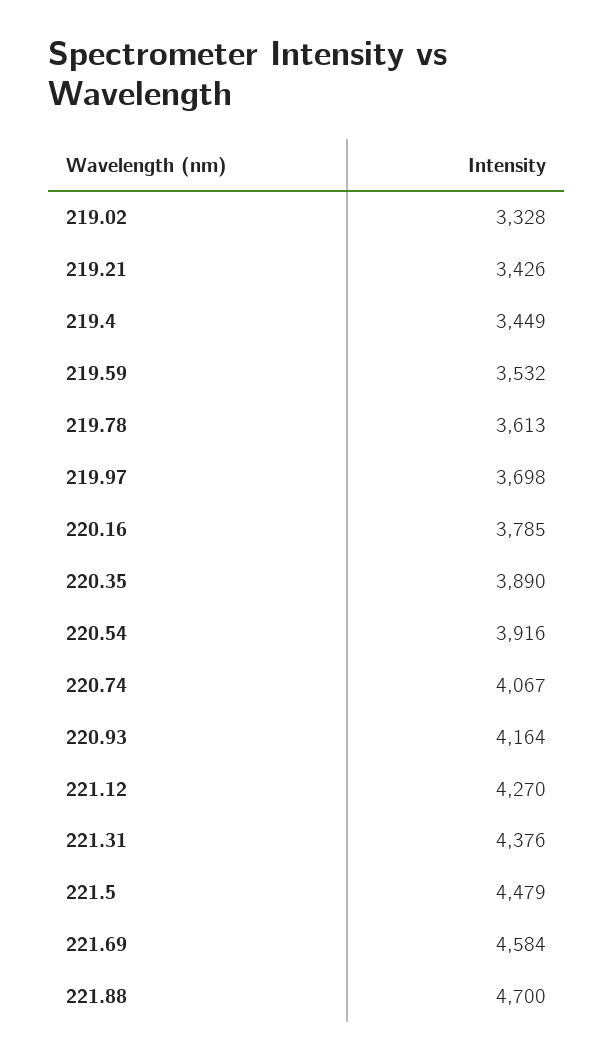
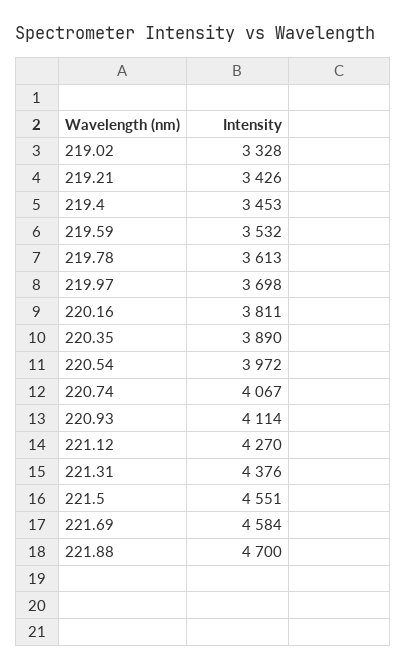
219.4: 3449 -> 3453
220.16: 3785 -> 3811
220.54: 3916 -> 3972
220.93: 4164 -> 4114
221.5: 4479 -> 4551

